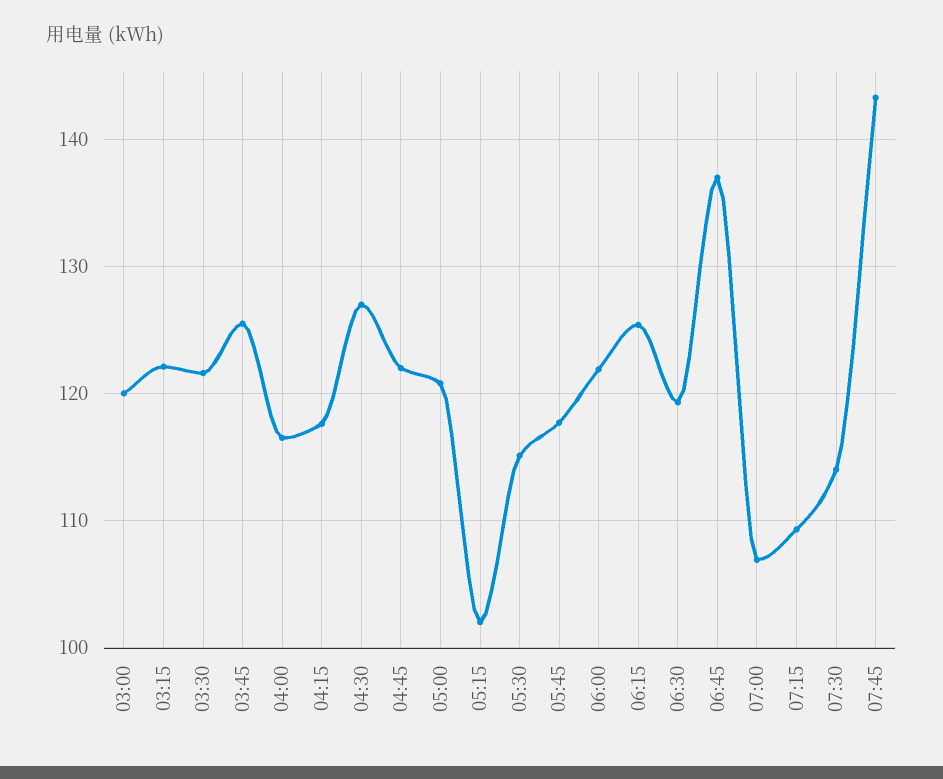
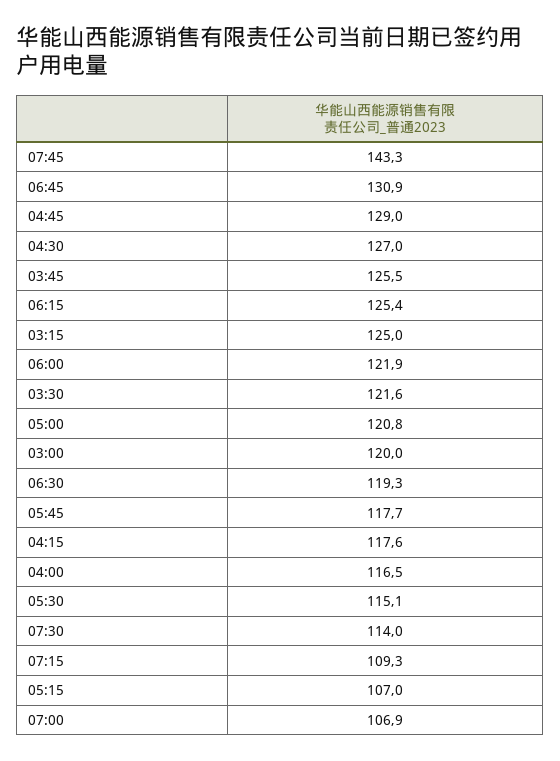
03:15: 122 -> 125
04:45: 122 -> 129
05:15: 102 -> 107
06:45: 137 -> 130.9

